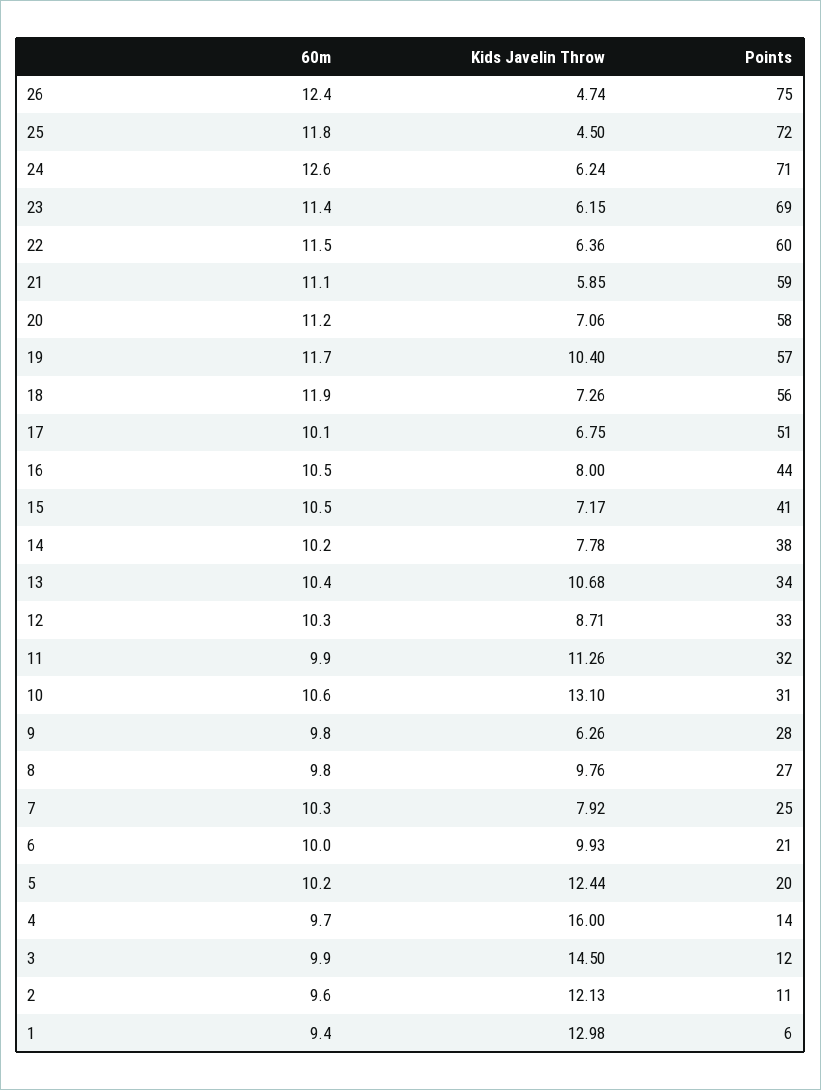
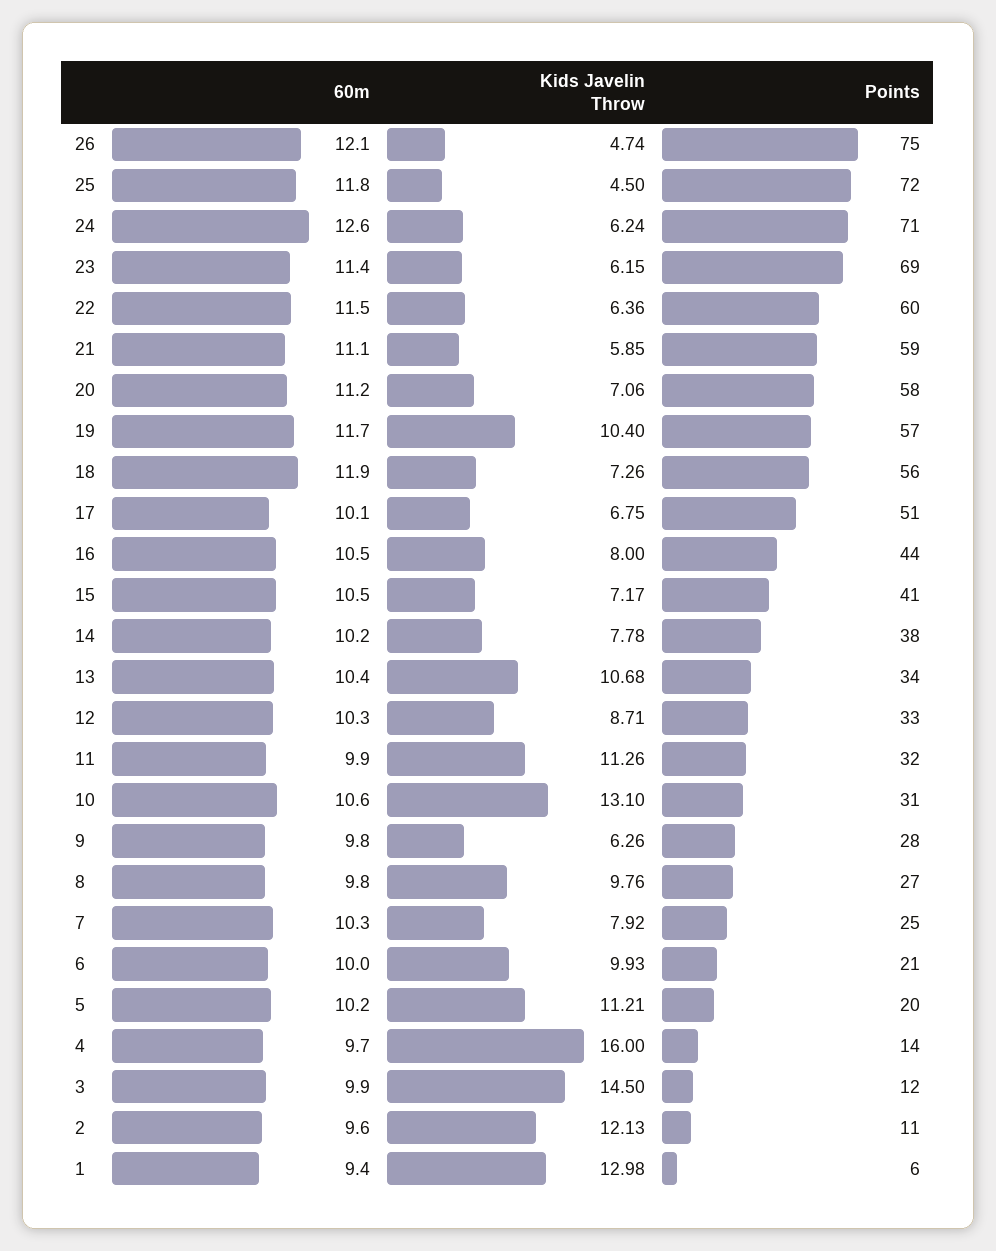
60m, 26: 12.4 -> 12.1
Kids Javelin Throw, 5: 12.44 -> 11.21

